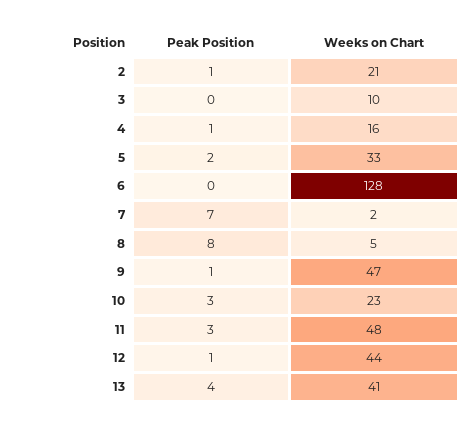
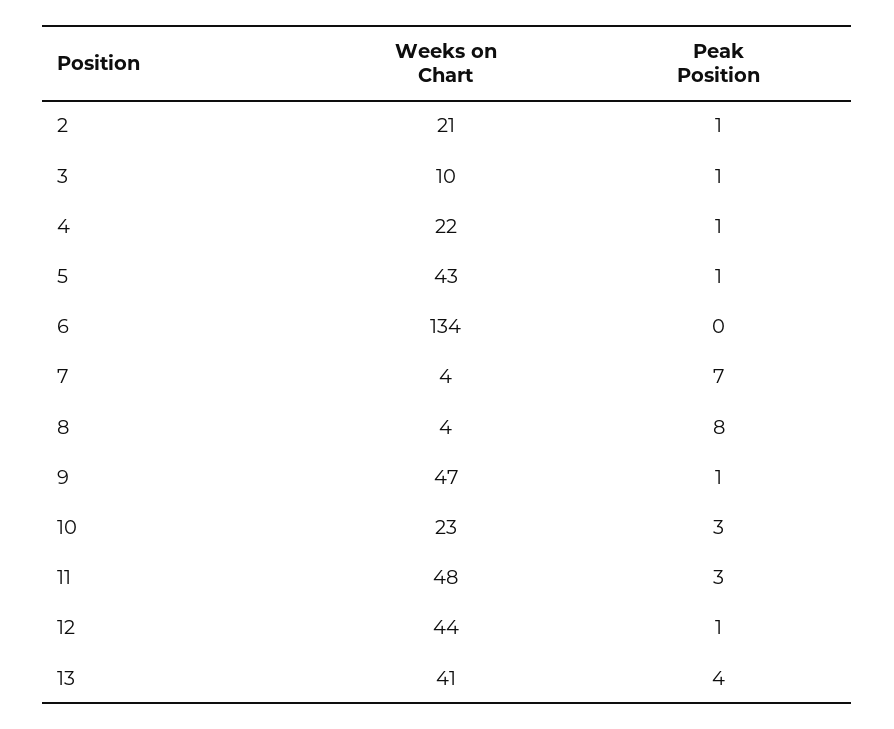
Peak Position, 3: 0 -> 1
Weeks on Chart, 4: 16 -> 22
Peak Position, 5: 2 -> 1
Weeks on Chart, 5: 33 -> 43
Weeks on Chart, 6: 128 -> 134
Weeks on Chart, 7: 2 -> 4
Weeks on Chart, 8: 5 -> 4

